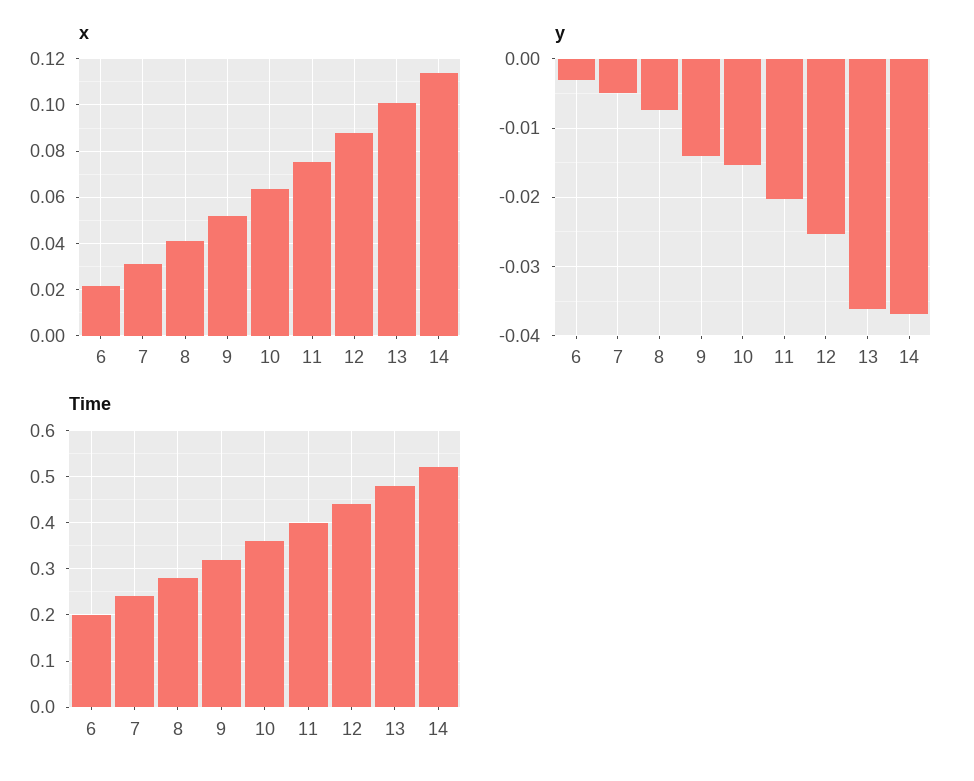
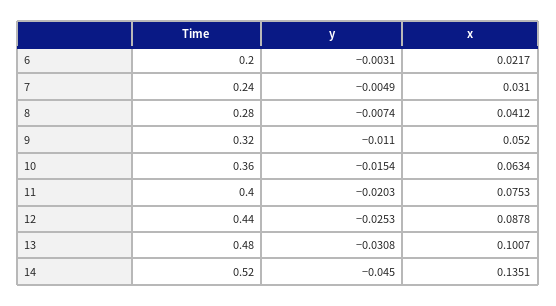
x, 14: 0.115 -> 0.1351
y, 9: -0.014 -> -0.011
y, 13: -0.036 -> -0.0308
y, 14: -0.037 -> -0.045

